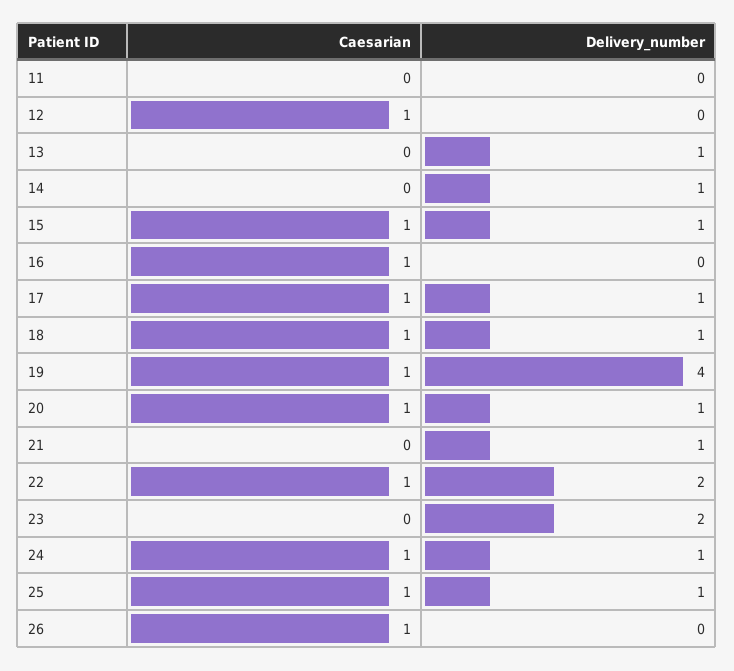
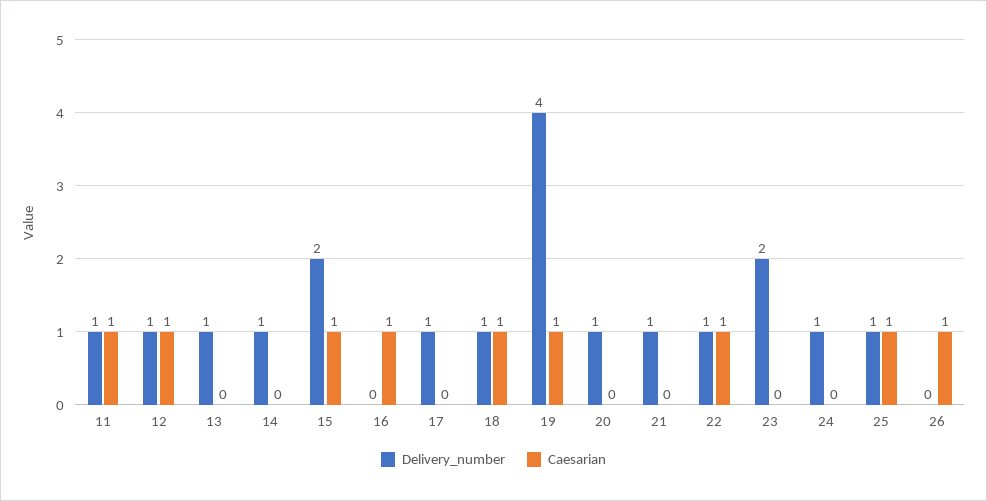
Caesarian, 11: 0 -> 1
Delivery_number, 11: 0 -> 1
Delivery_number, 12: 0 -> 1
Delivery_number, 15: 1 -> 2
Caesarian, 17: 1 -> 0
Caesarian, 20: 1 -> 0
Delivery_number, 22: 2 -> 1
Caesarian, 24: 1 -> 0

